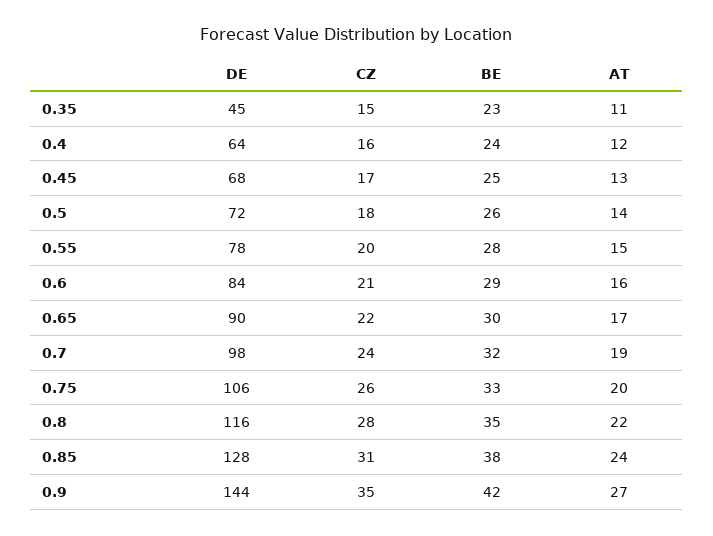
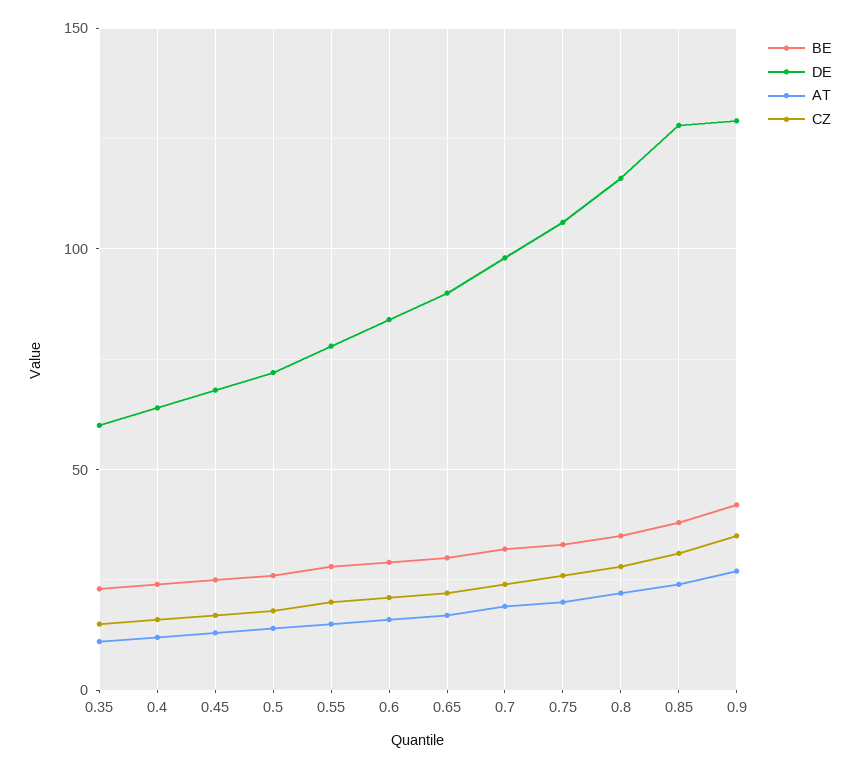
DE, 0.35: 45 -> 60
DE, 0.9: 144 -> 130

